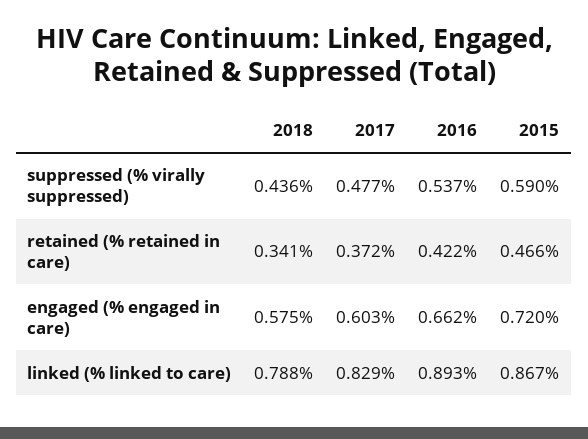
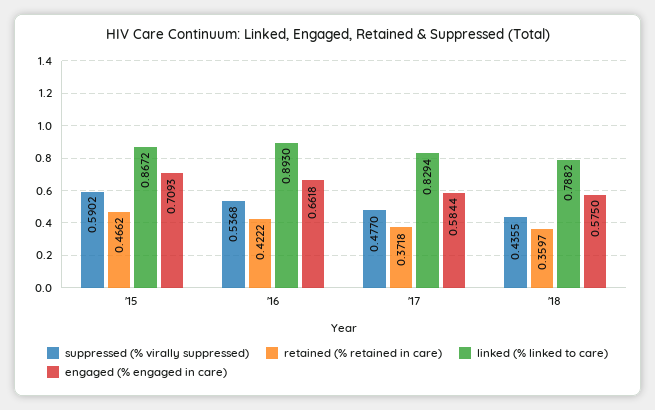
retained (% retained in care), 2018: 0.341 -> 0.3597
engaged (% engaged in care), 2017: 0.603 -> 0.5844
engaged (% engaged in care), 2015: 0.72 -> 0.7093

